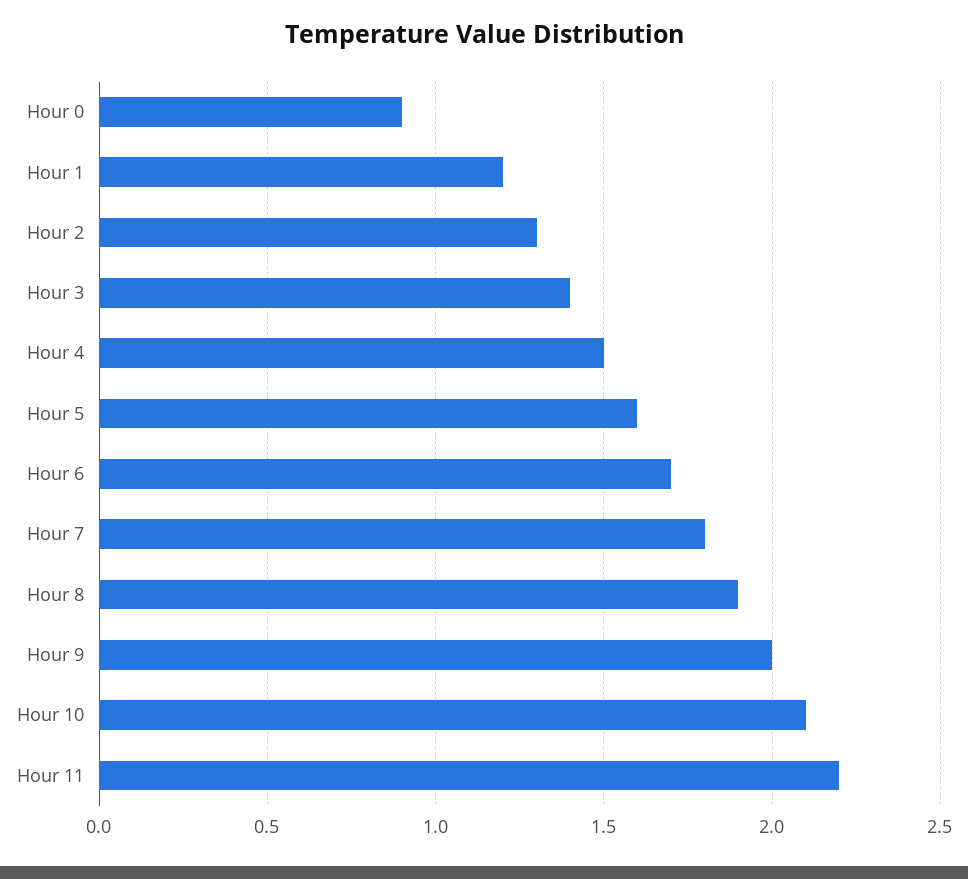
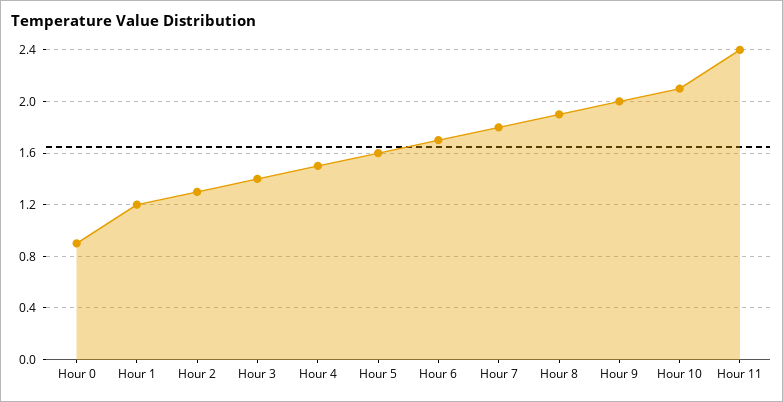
Hour 11: 2.2 -> 2.4

